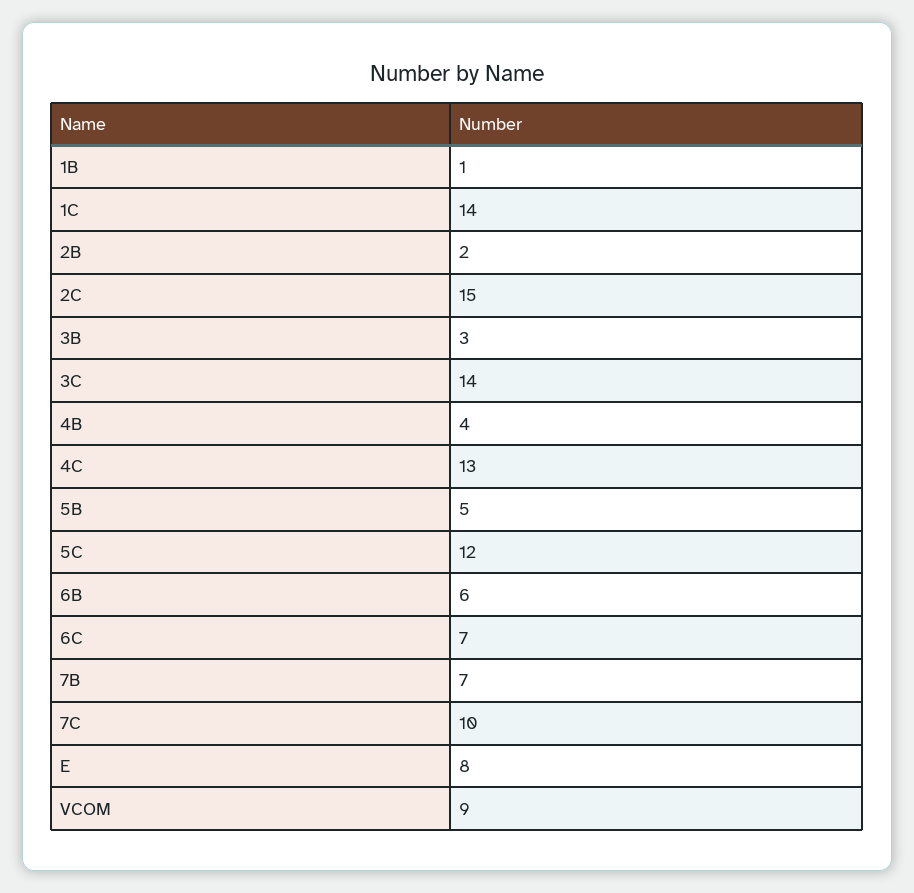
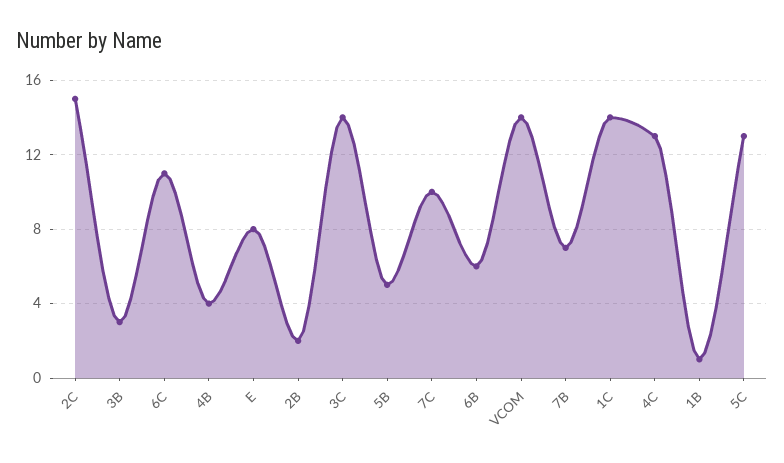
5C: 12 -> 13
6C: 7 -> 11
VCOM: 9 -> 14

